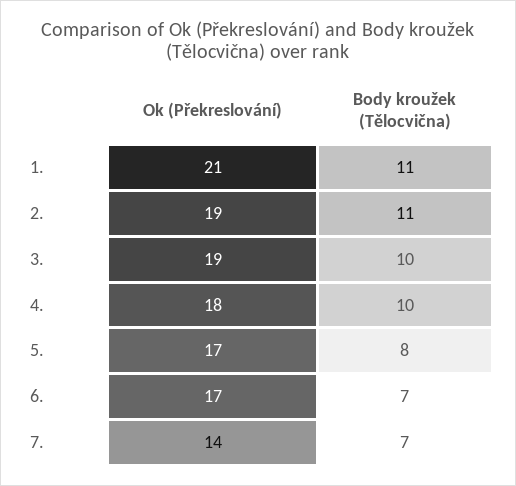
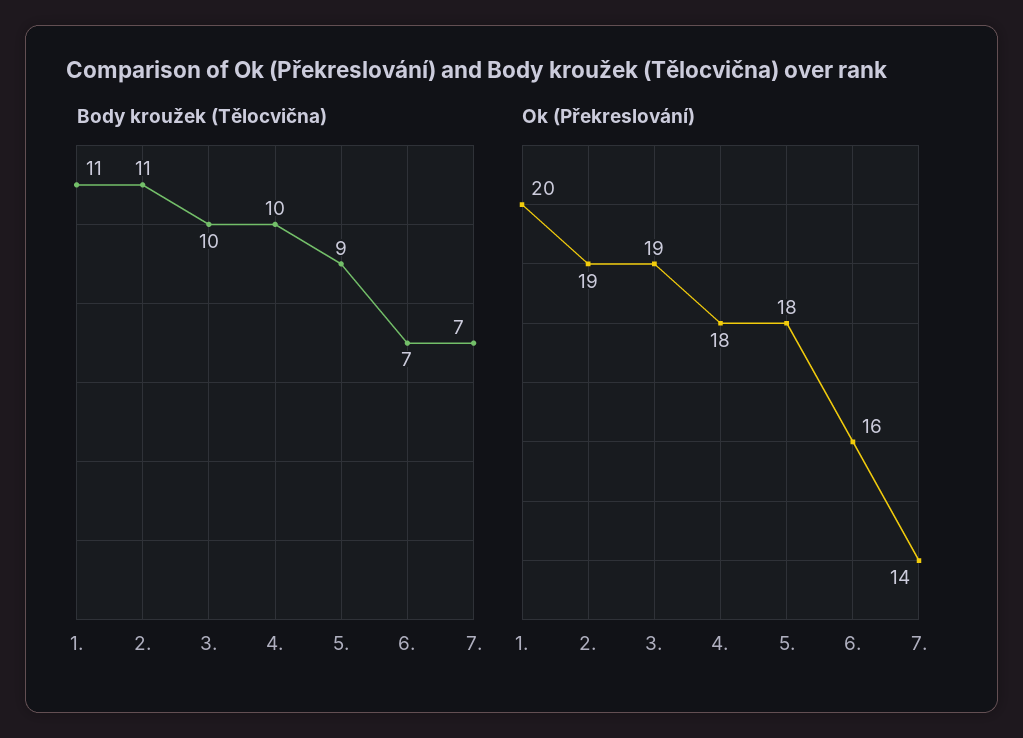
Ok (Překreslování), 1.: 21 -> 20
Ok (Překreslování), 5.: 17 -> 18
Body kroužek (Tělocvična), 5.: 8 -> 9
Ok (Překreslování), 6.: 17 -> 16

